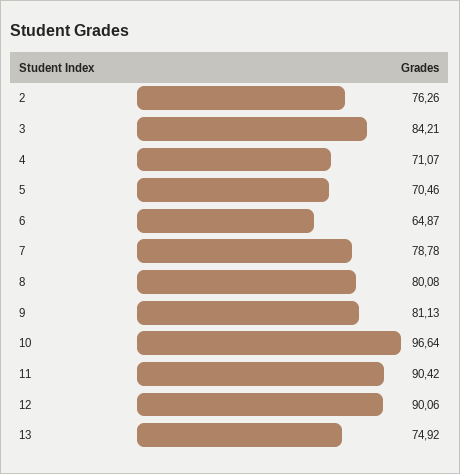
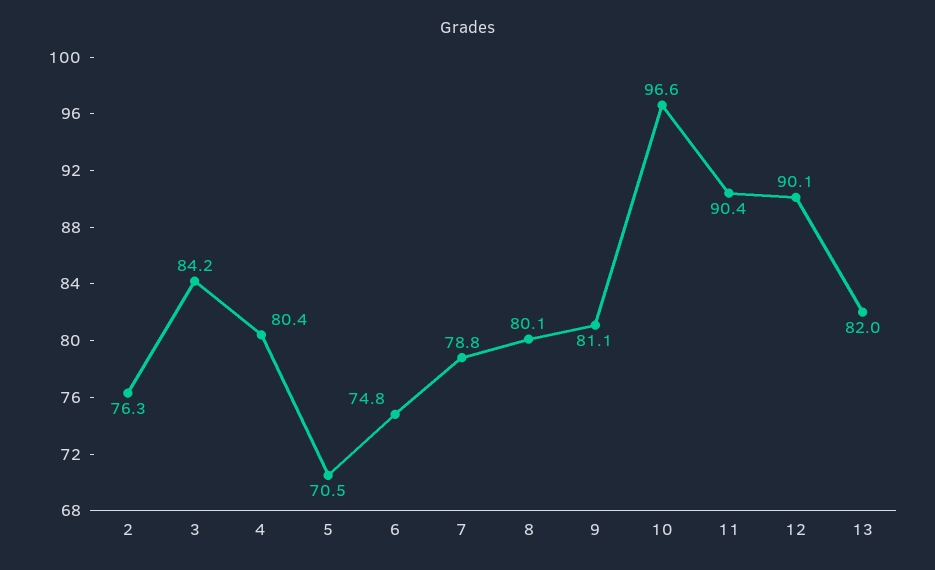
4: 71.07 -> 80.4
6: 64.87 -> 74.8
13: 74.92 -> 82

